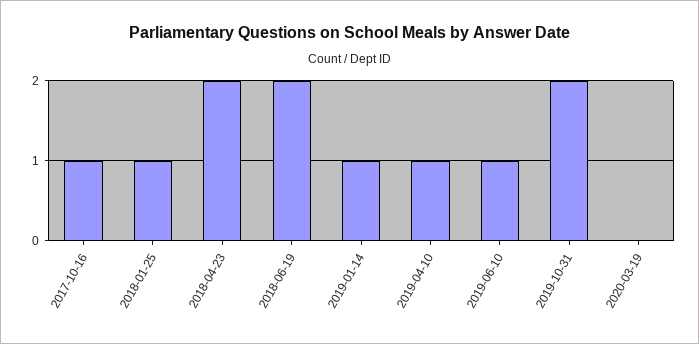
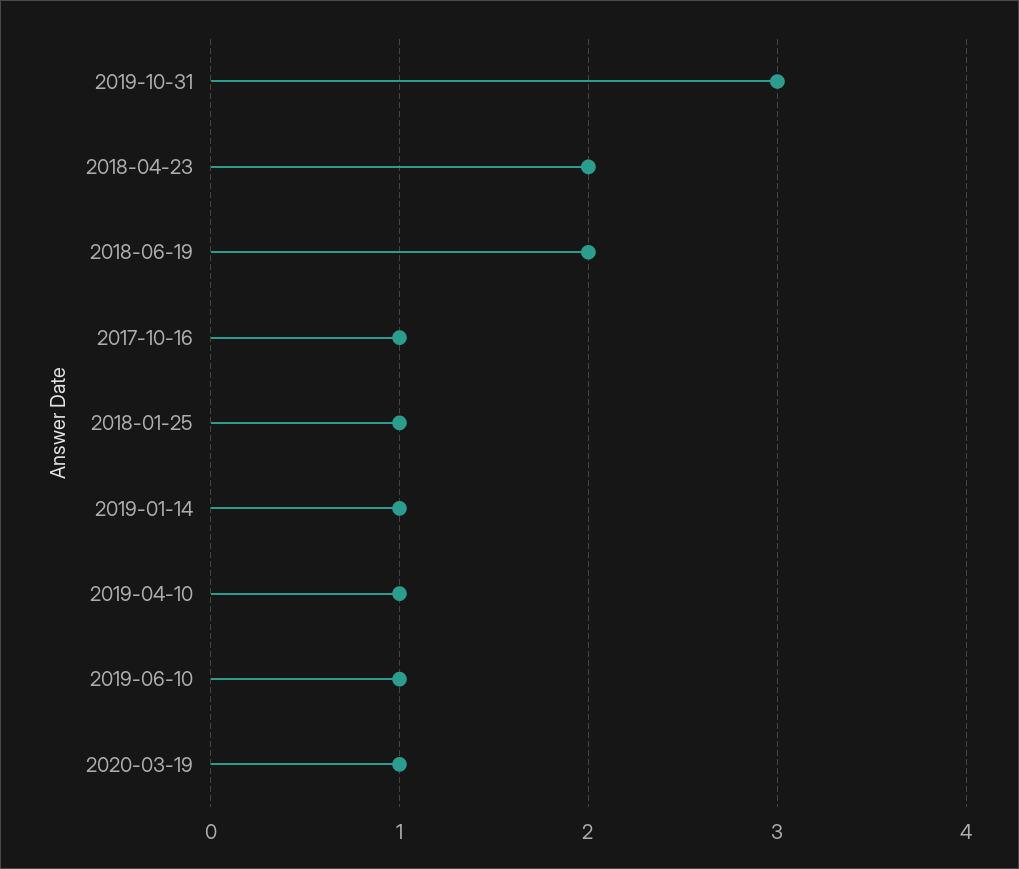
2019-10-31: 2 -> 3
2020-03-19: 0 -> 1

